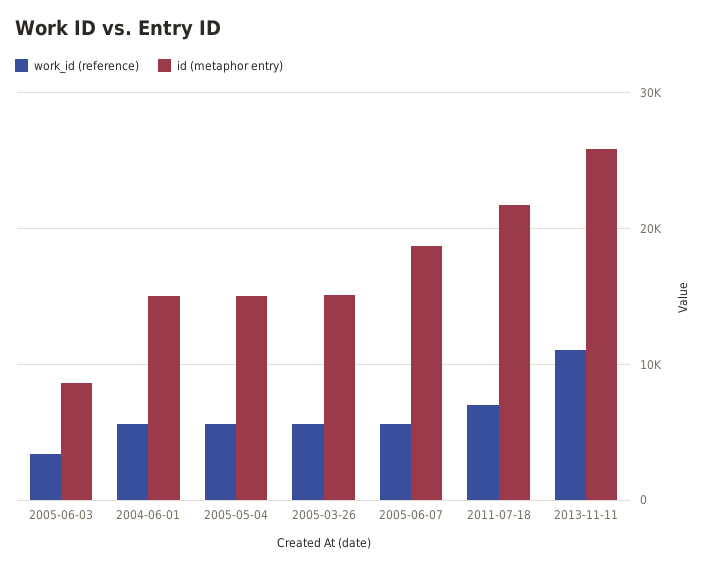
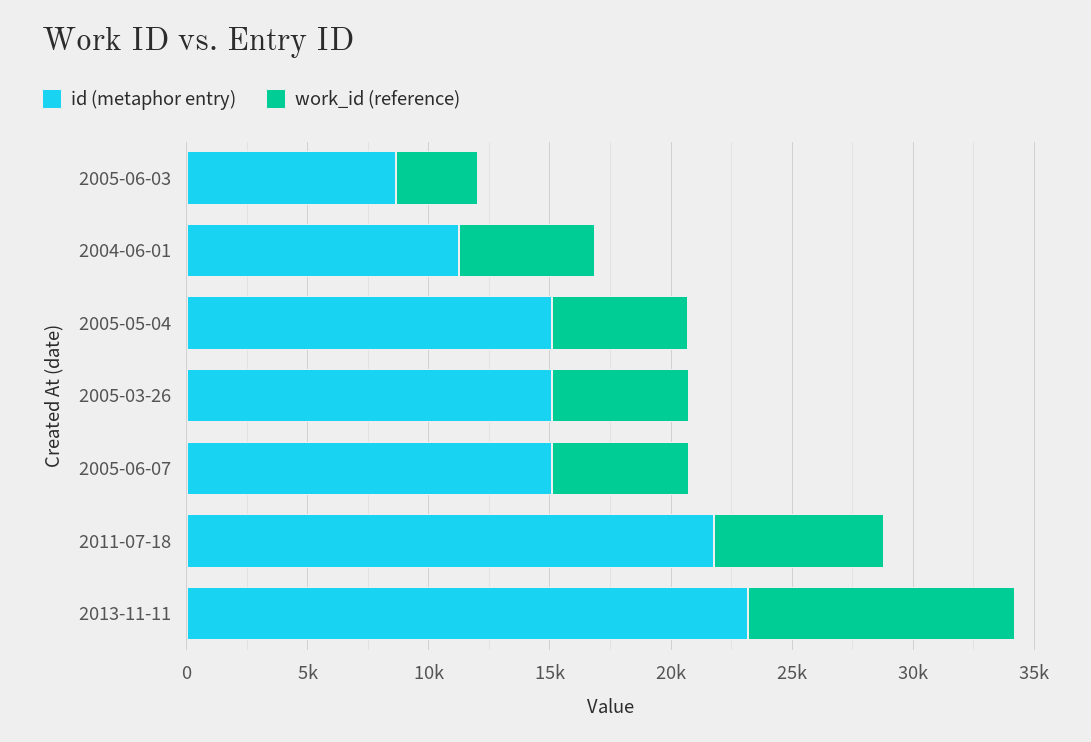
id (metaphor entry), 2004-06-01: 15000 -> 11000
id (metaphor entry), 2005-06-07: 19000 -> 15000
id (metaphor entry), 2013-11-11: 26000 -> 23000

